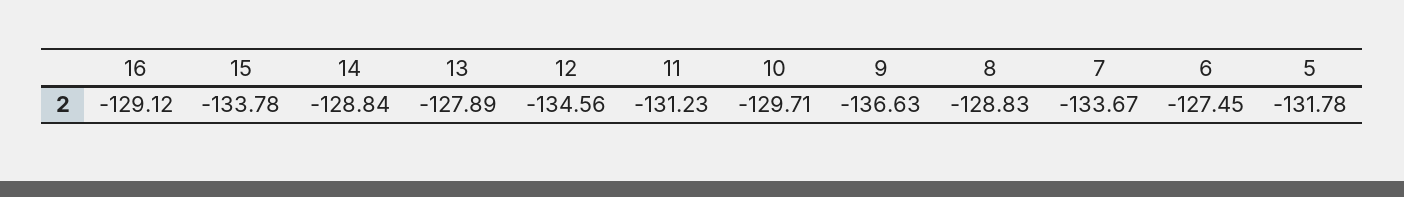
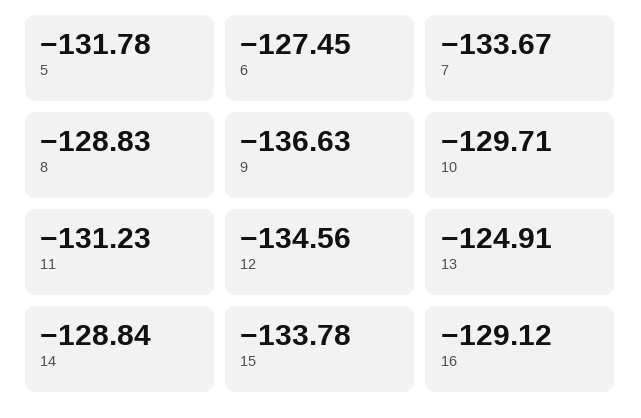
13: -127.89 -> -124.91

